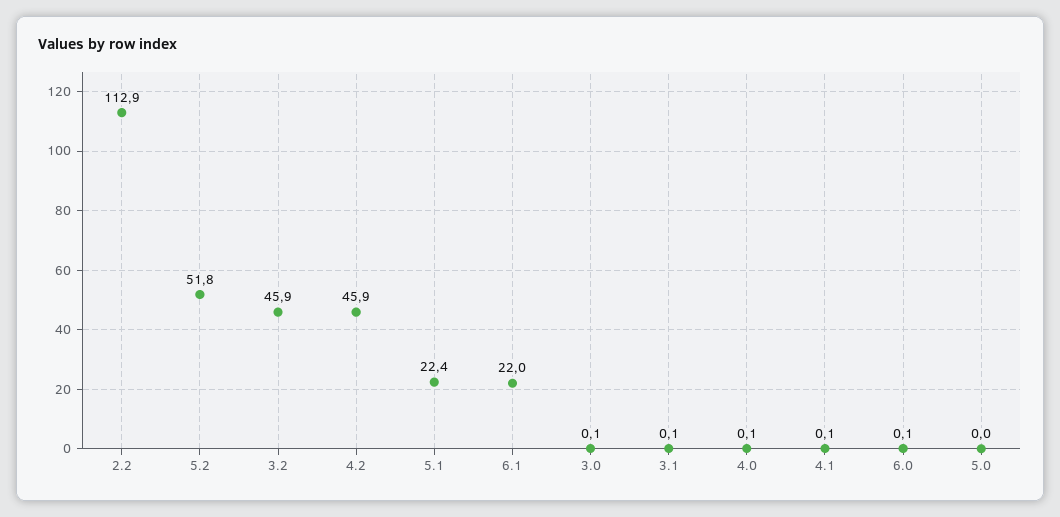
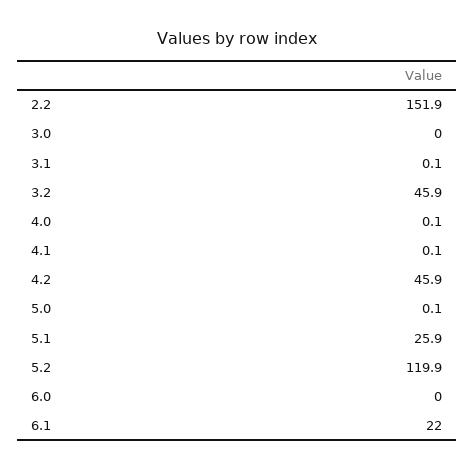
2.2: 112.9 -> 151.9
5.2: 51.8 -> 119.9
5.1: 22.4 -> 25.9
3.0: 0.1 -> 0
6.0: 0.1 -> 0
5.0: 0 -> 0.1

